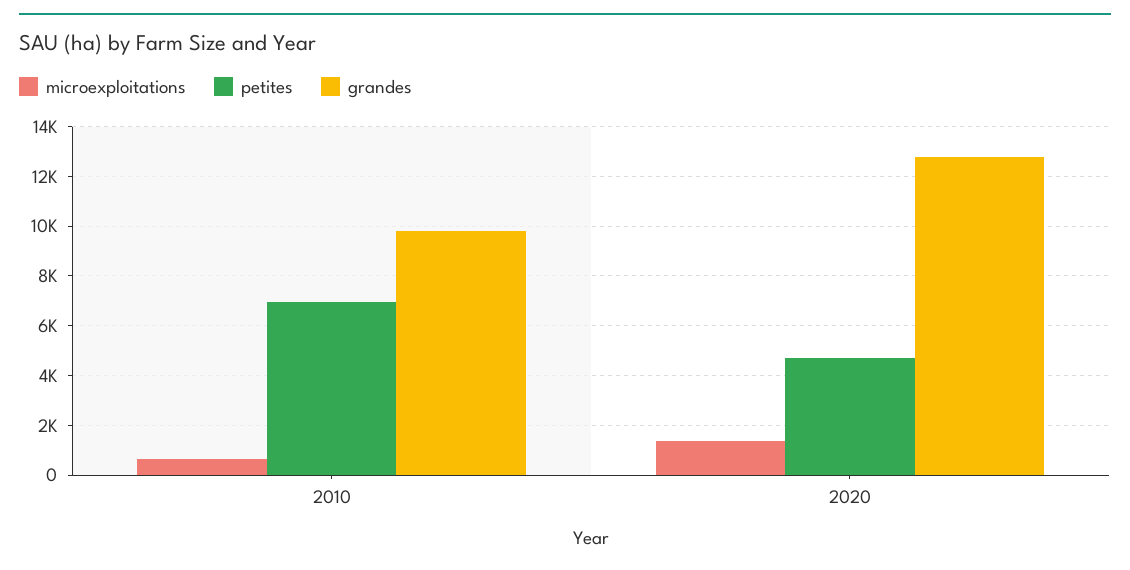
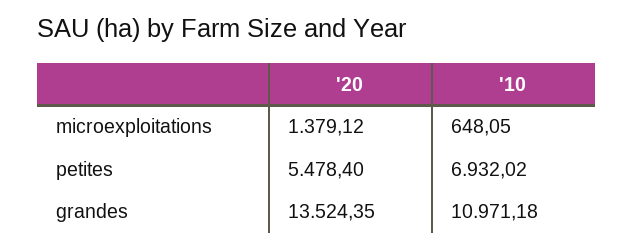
grandes, 2010: 9750 -> 10971.18
petites, 2020: 4750 -> 5478.4
grandes, 2020: 12750 -> 13524.35

